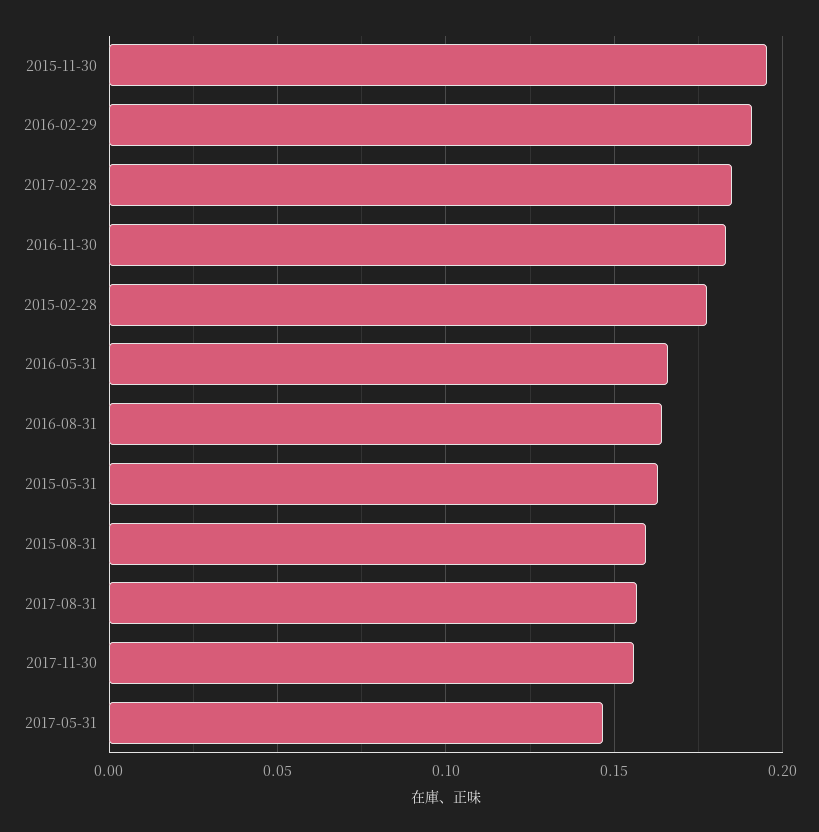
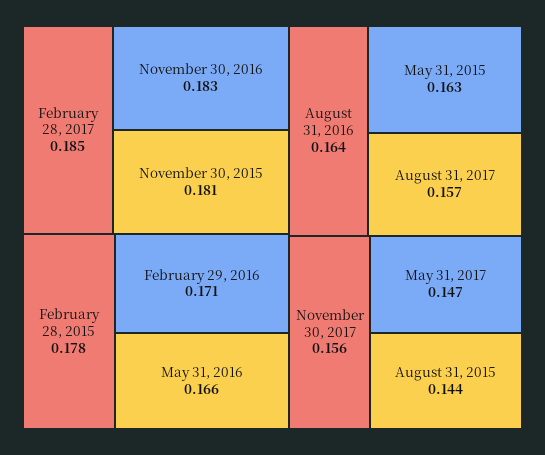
2015-11-30: 0.195 -> 0.181
2016-02-29: 0.19 -> 0.171
2015-08-31: 0.16 -> 0.144

